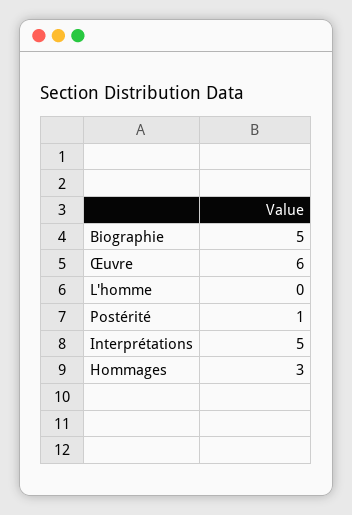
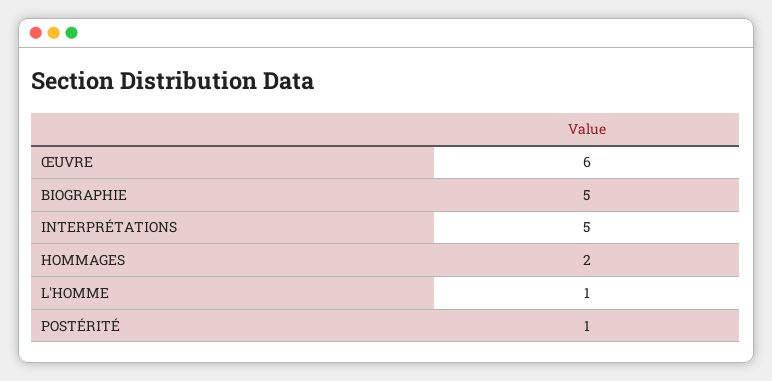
L'homme: 0 -> 1
Hommages: 3 -> 2

